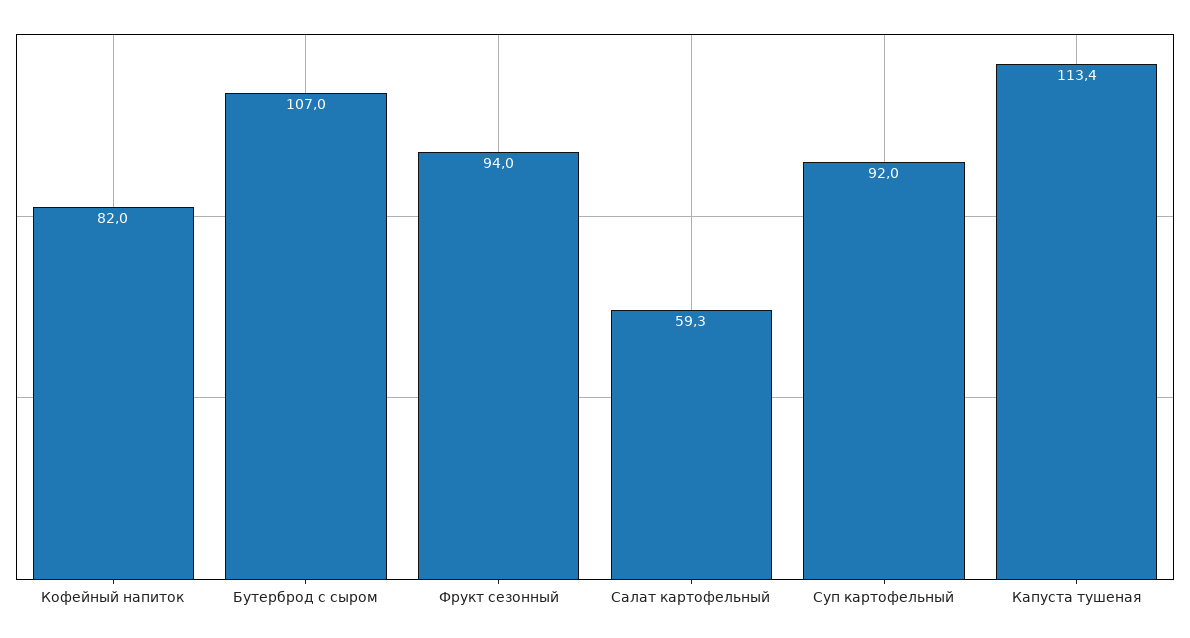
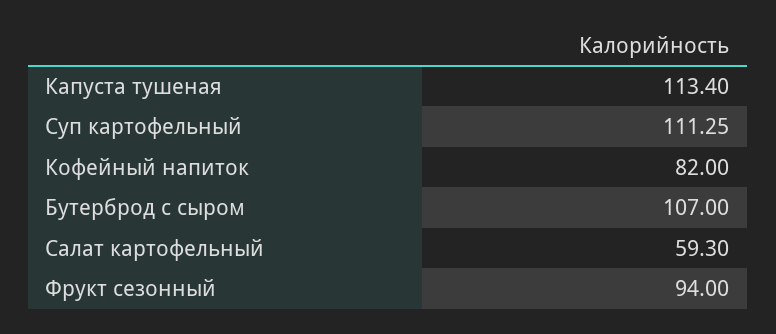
Суп картофельный: 92 -> 111.25

